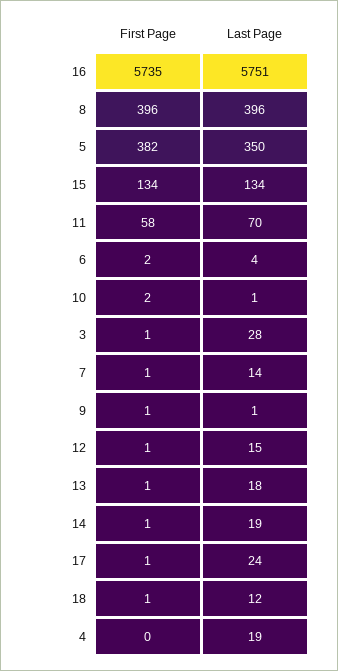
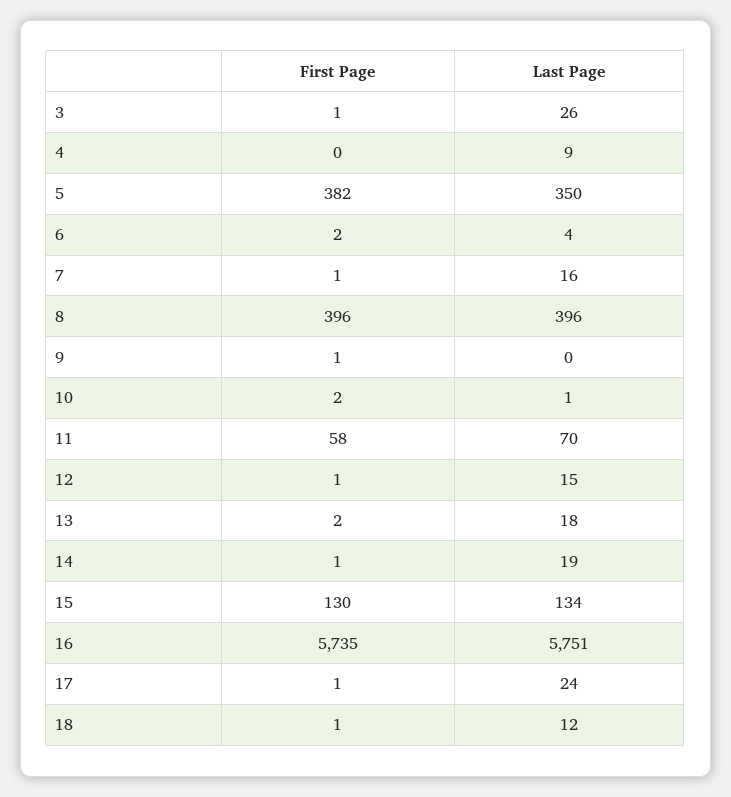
First Page, 15: 134 -> 130
Last Page, 3: 28 -> 26
Last Page, 7: 14 -> 16
Last Page, 9: 1 -> 0
First Page, 13: 1 -> 2
Last Page, 4: 19 -> 9

